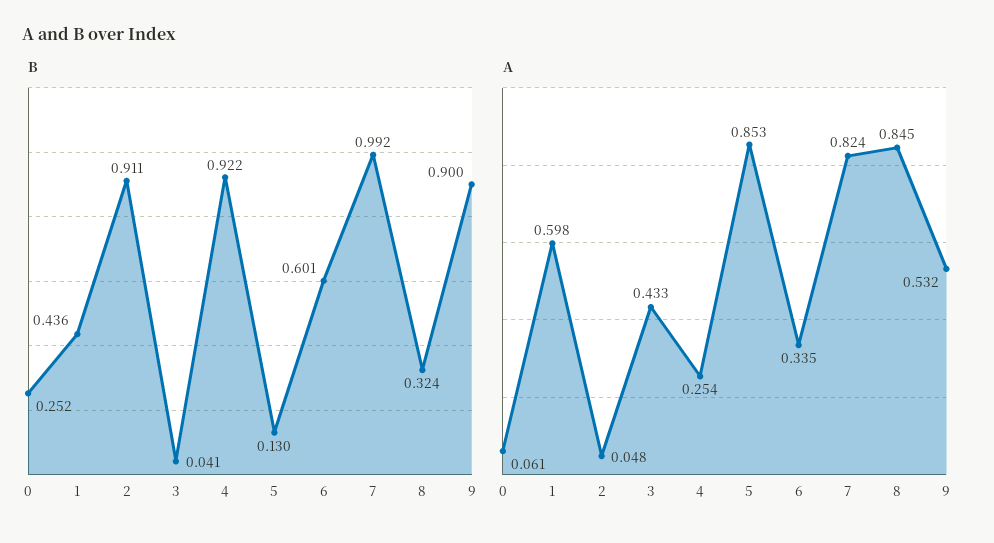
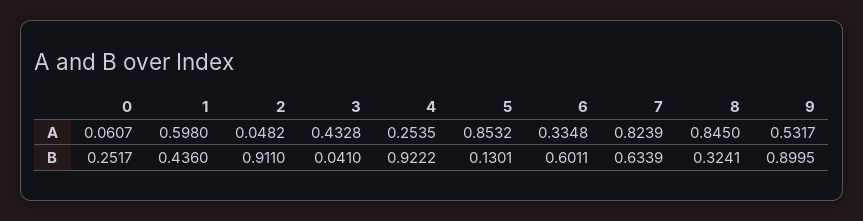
B, 7: 0.992 -> 0.6339

